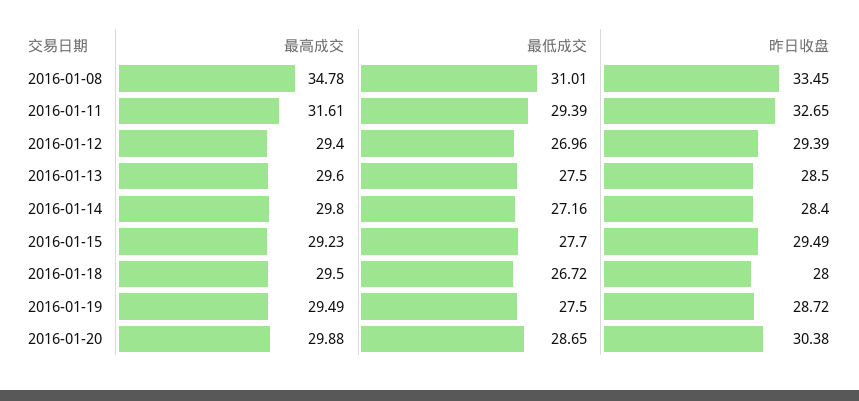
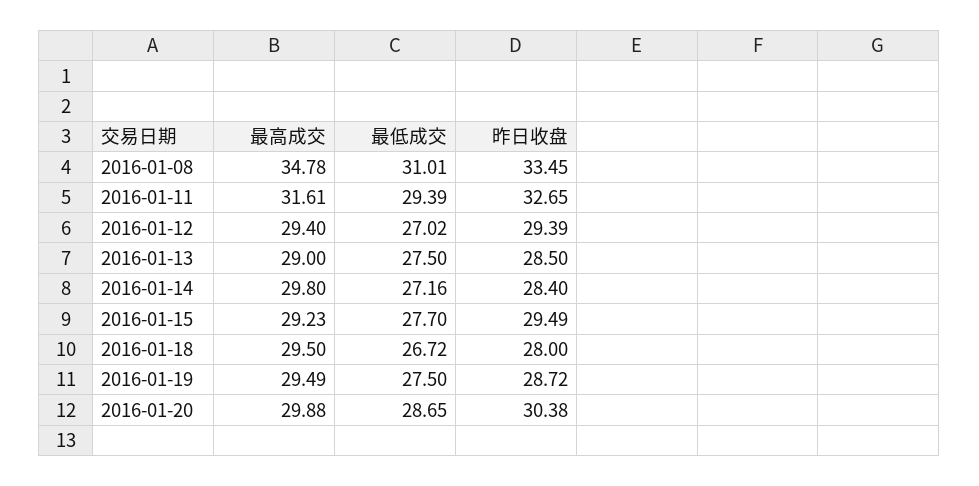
最低成交, 2016-01-12: 26.96 -> 27.02
最高成交, 2016-01-13: 29.6 -> 29

